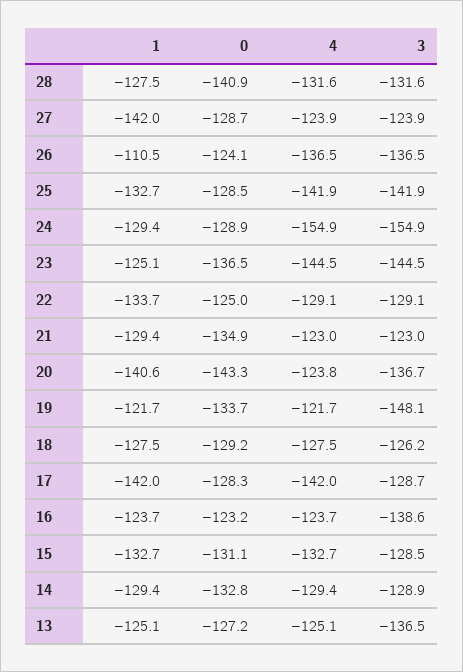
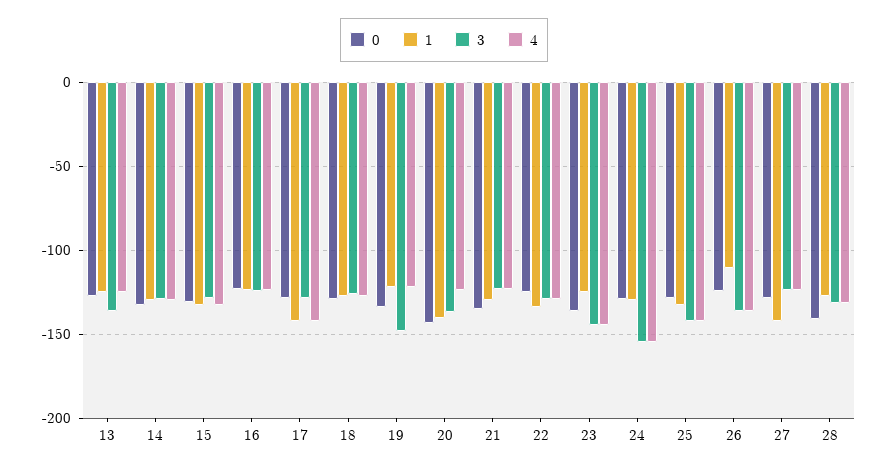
3, 16: -138.6 -> -125

